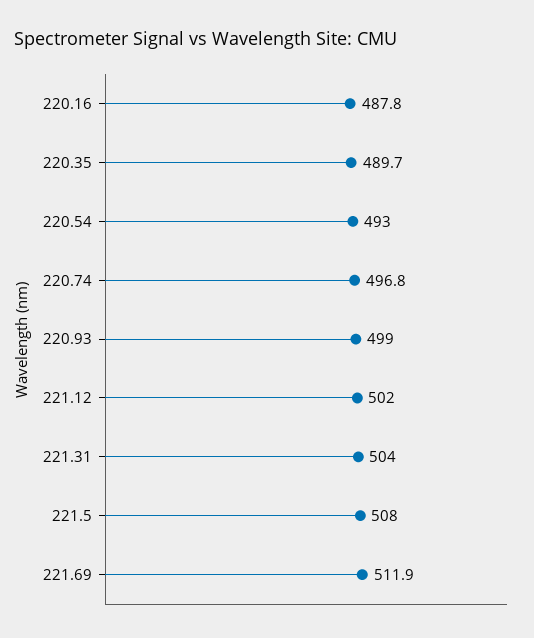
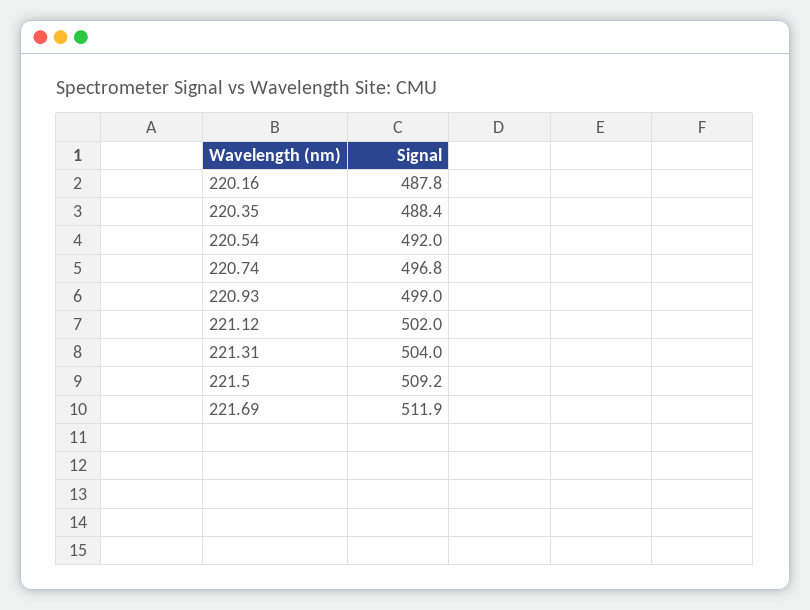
220.35: 489.7 -> 488.4
220.54: 493 -> 492
221.5: 508 -> 509.2

